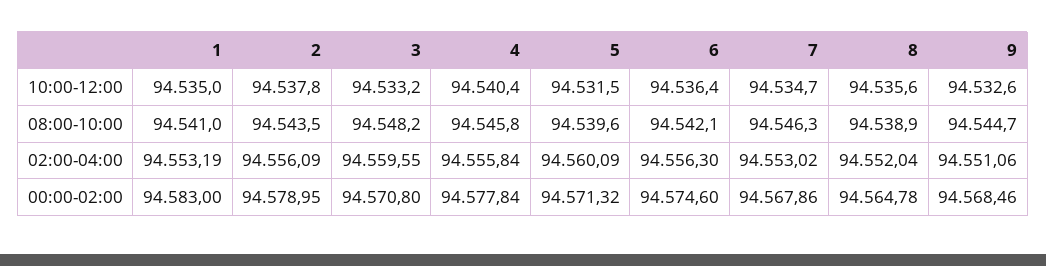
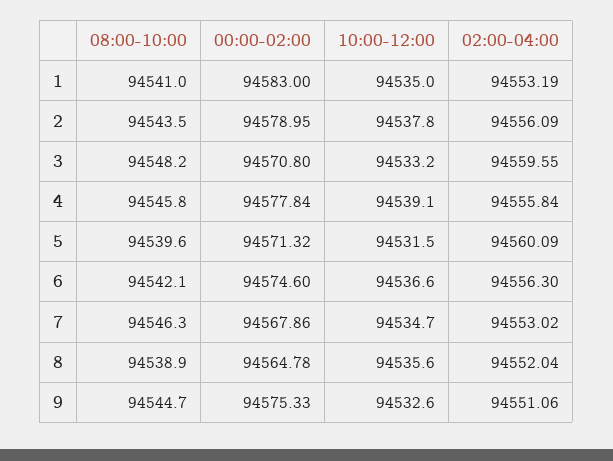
4, 10:00-12:00: 94540.4 -> 94539.1
6, 10:00-12:00: 94536.4 -> 94536.6
9, 00:00-02:00: 94568.46 -> 94575.33

